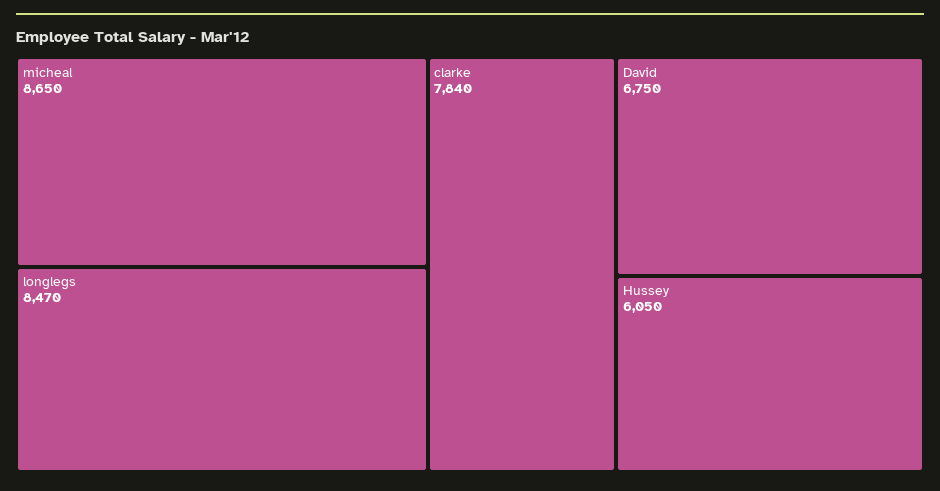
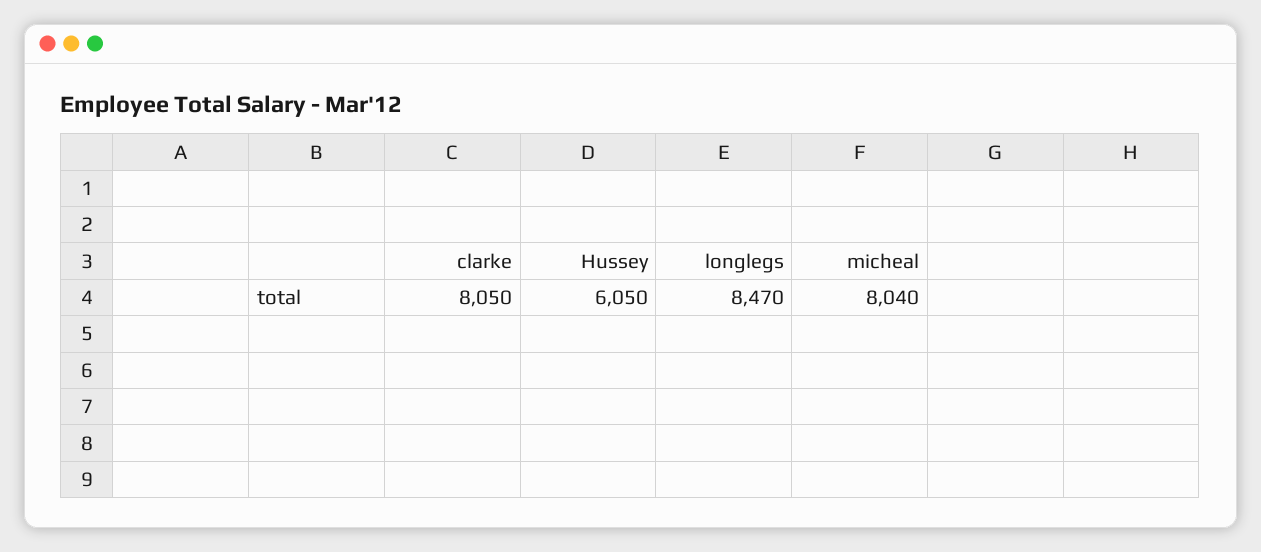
micheal: 8650 -> 8040
clarke: 7840 -> 8050
David: 6750 -> none

